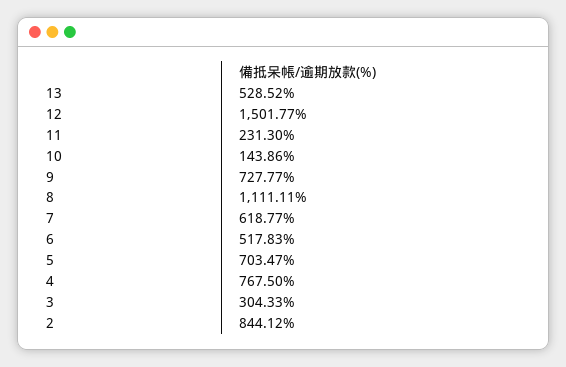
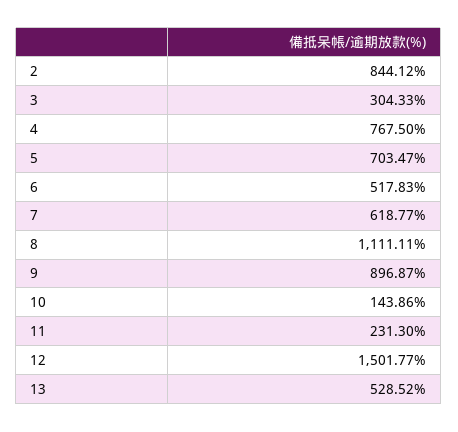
9: 727.77 -> 896.87

